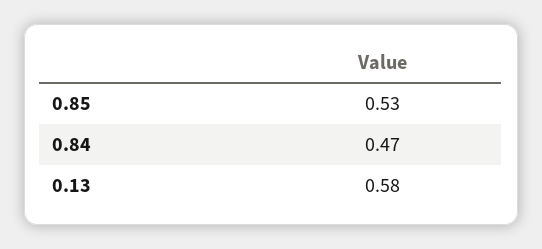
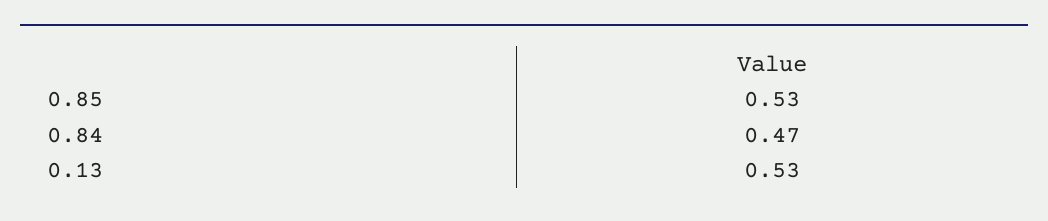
0.13: 0.58 -> 0.53

